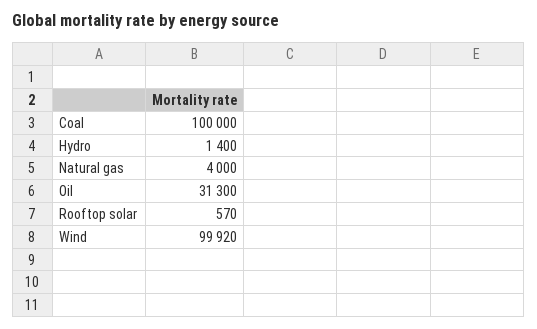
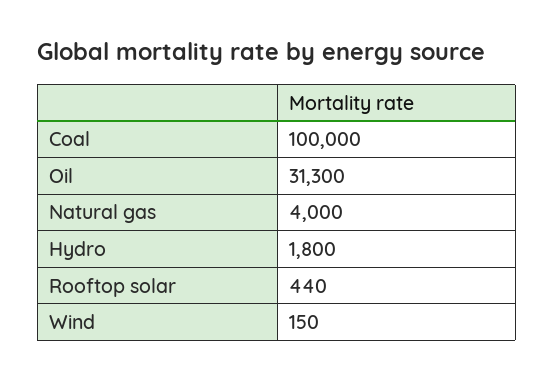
Hydro: 1400 -> 1800
Rooftop solar: 570 -> 440
Wind: 99920 -> 150

